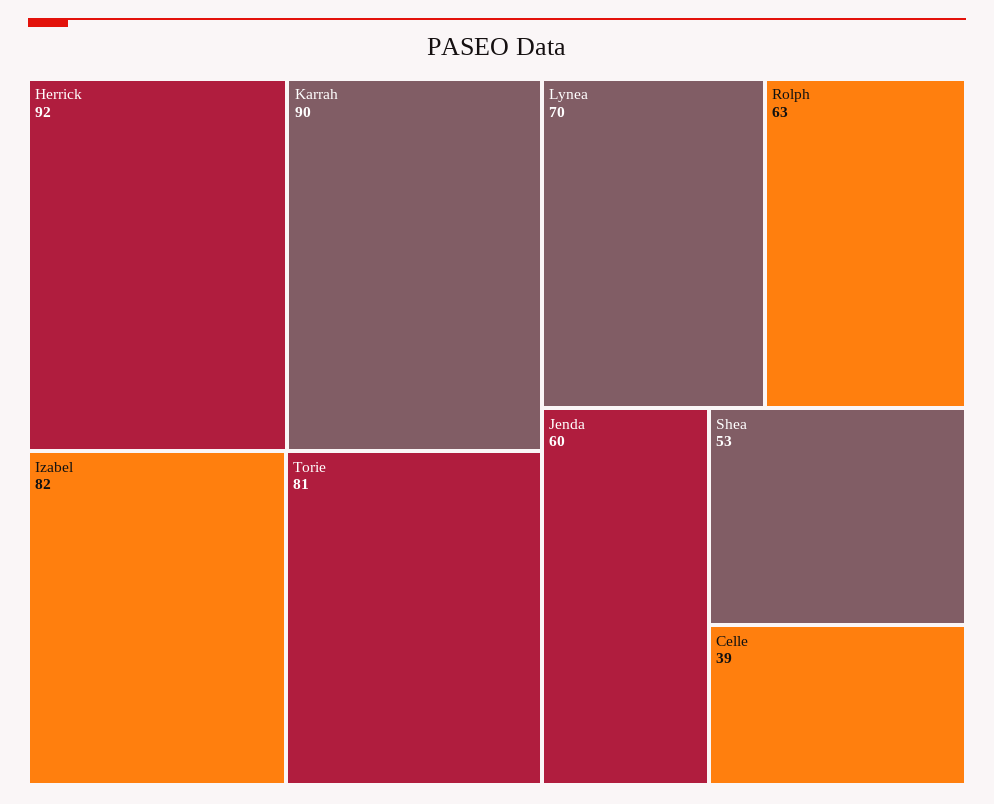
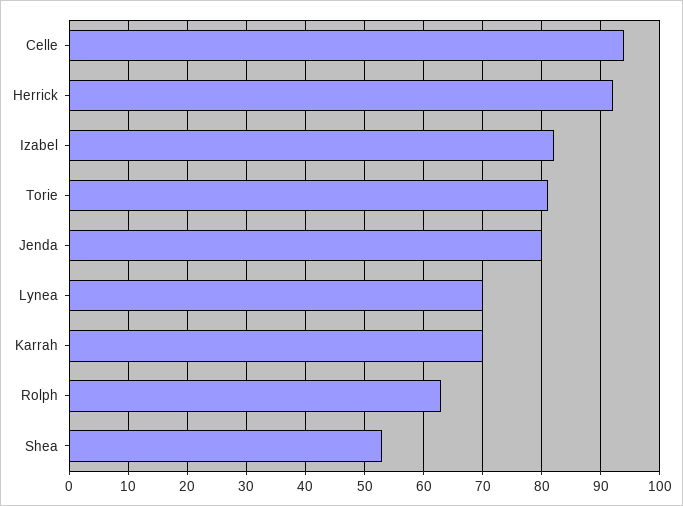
Karrah: 90 -> 70
Jenda: 60 -> 80
Celle: 39 -> 95

